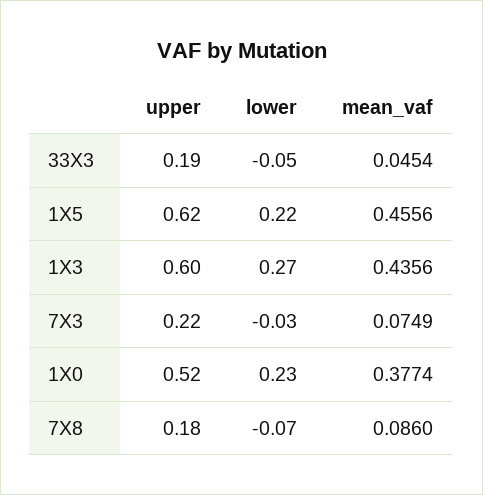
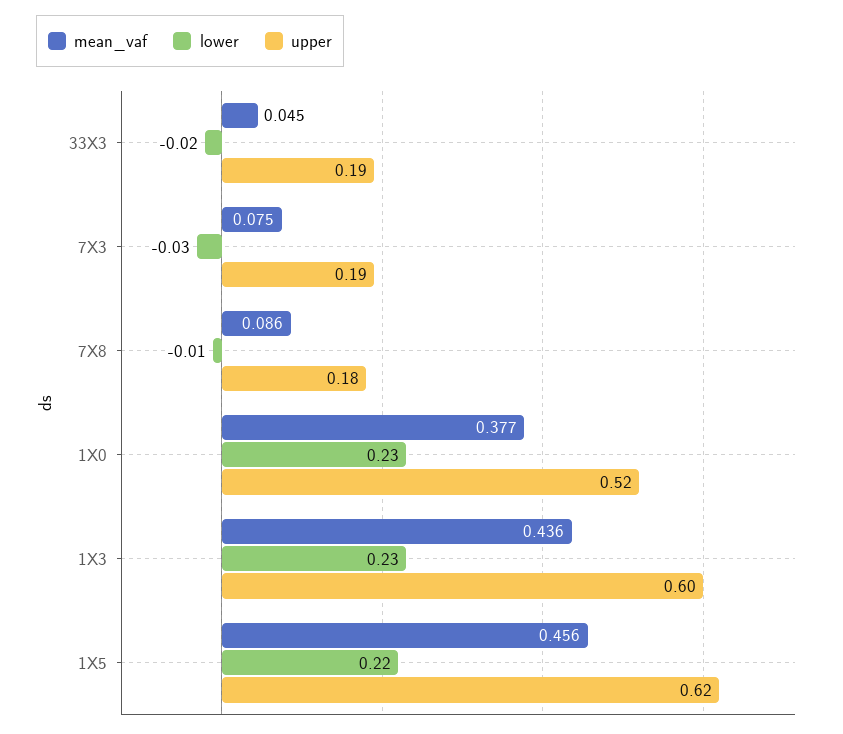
lower, 33X3: -0.05 -> -0.02
lower, 1X3: 0.27 -> 0.23
upper, 7X3: 0.22 -> 0.19
lower, 7X8: -0.07 -> -0.01

